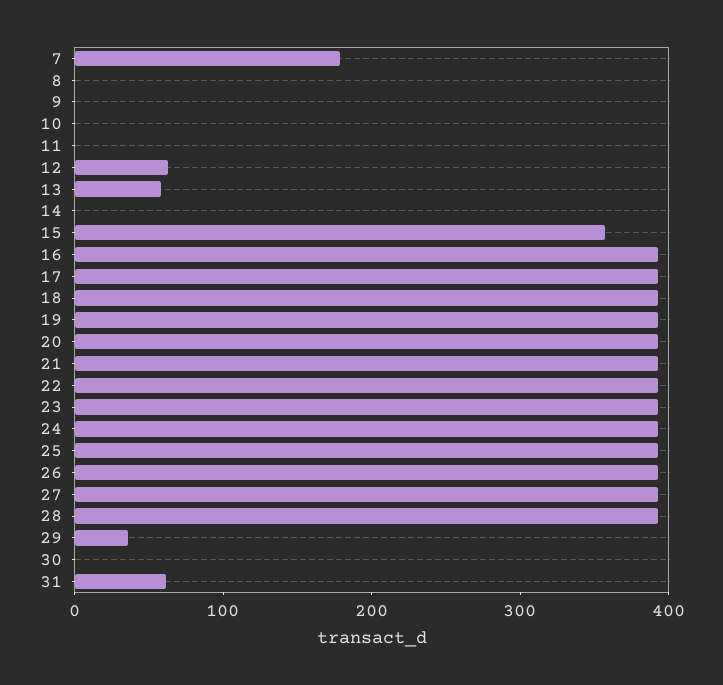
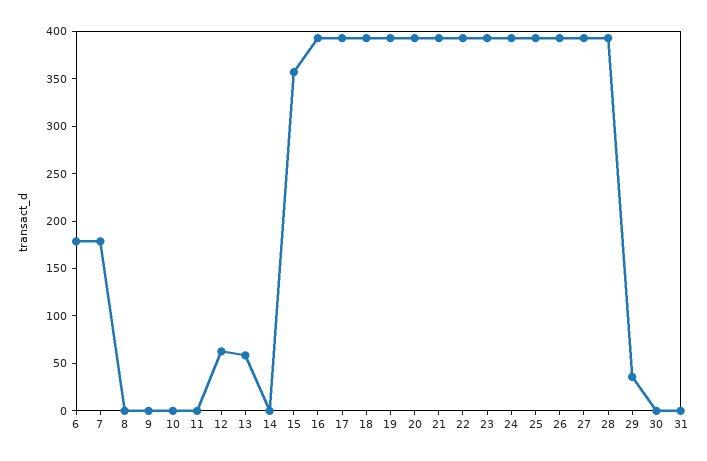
31: 60 -> 0
6: none -> 180

